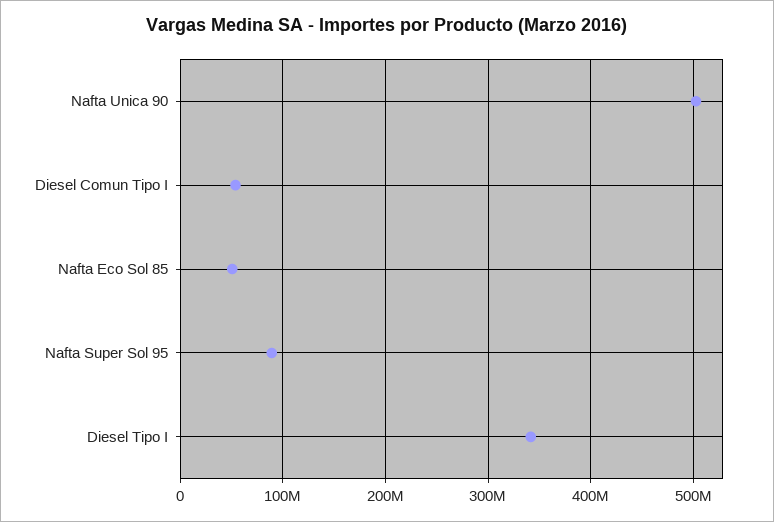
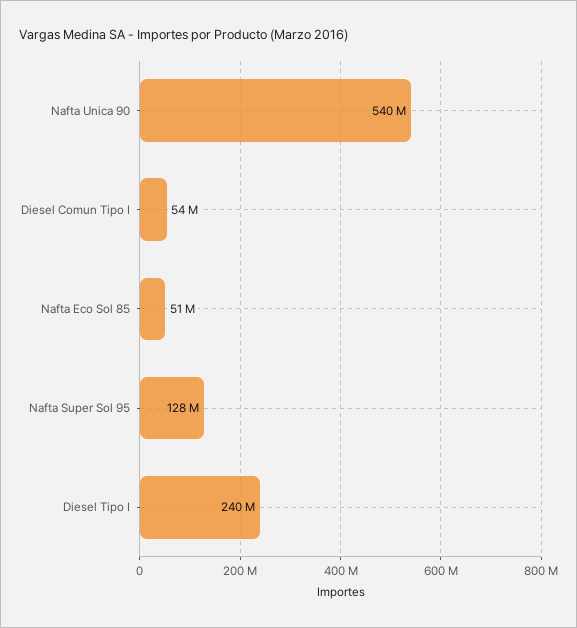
Nafta Unica 90: 500000000 -> 540000000
Nafta Super Sol 95: 90000000 -> 128000000
Diesel Tipo I: 340000000 -> 240000000

